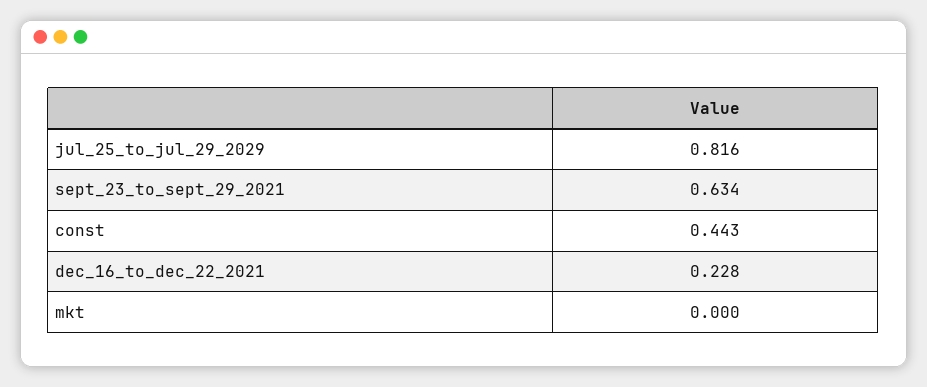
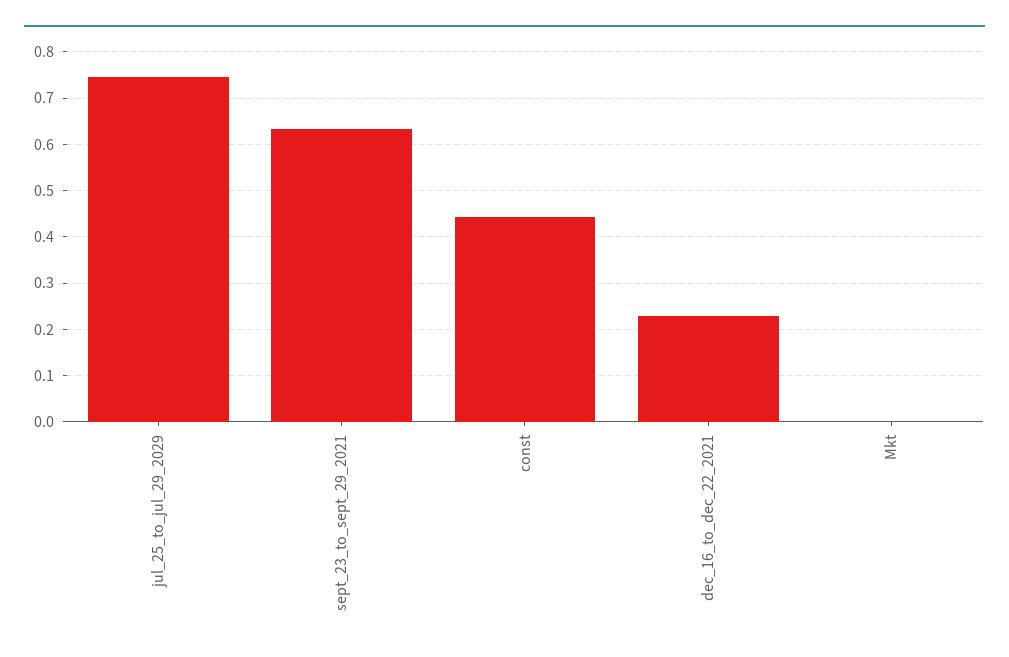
jul_25_to_jul_29_2029: 0.816 -> 0.74

